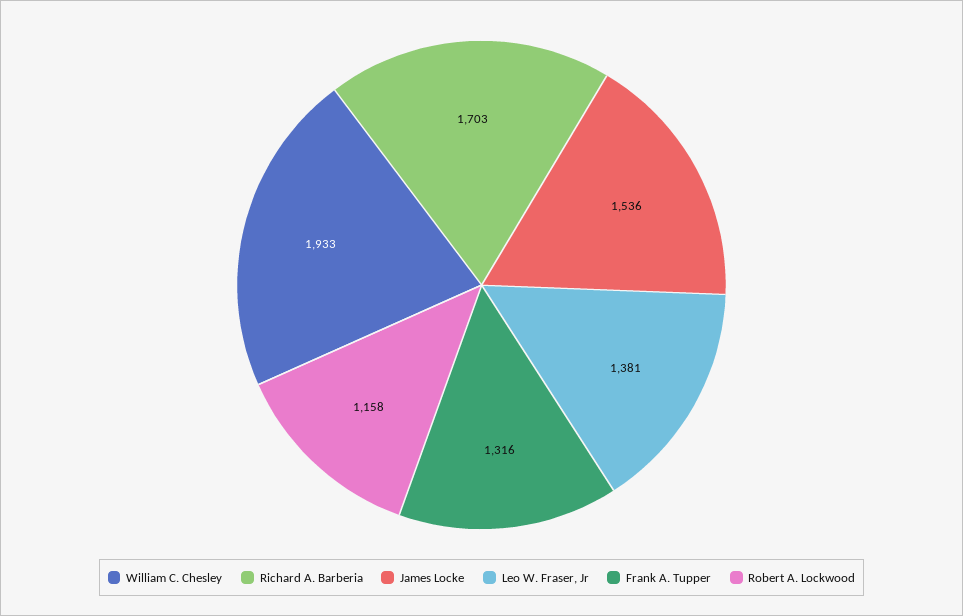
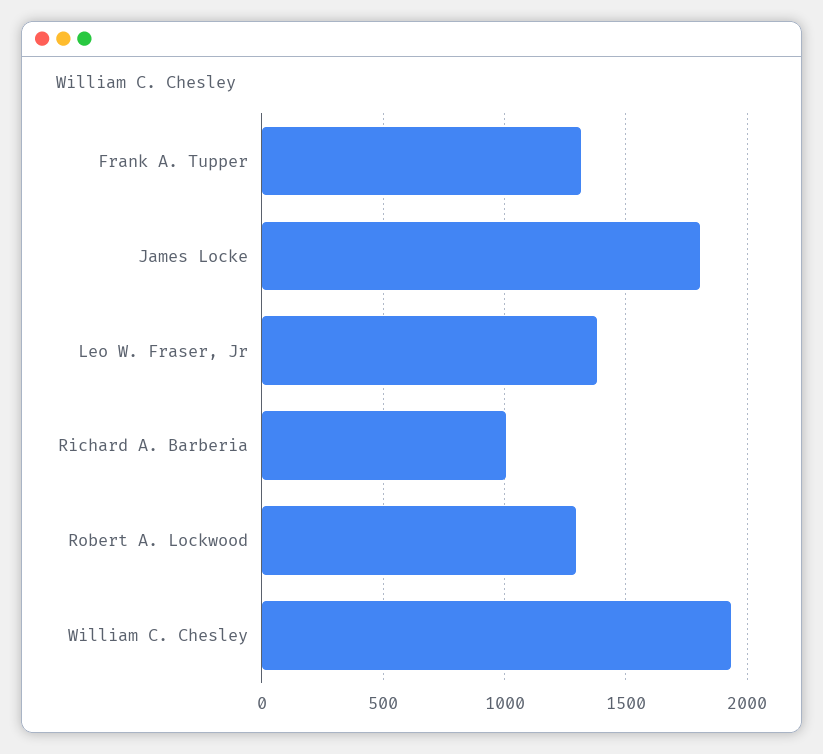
Richard A. Barberia: 1703 -> 1000
James Locke: 1536 -> 1800
Robert A. Lockwood: 1158 -> 1300

